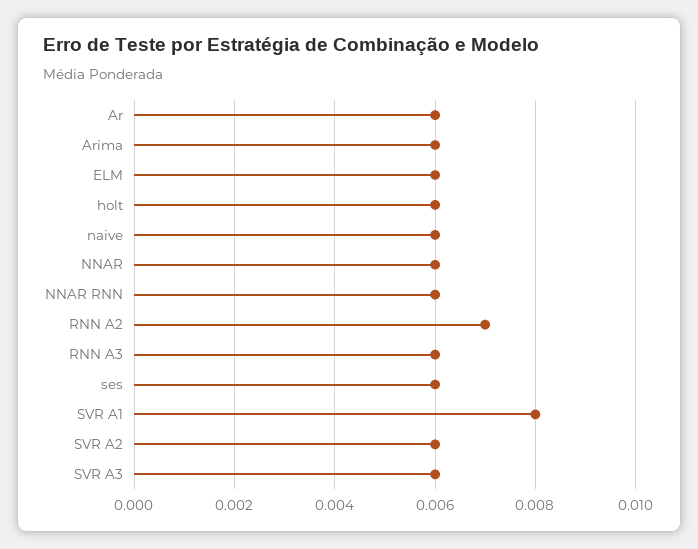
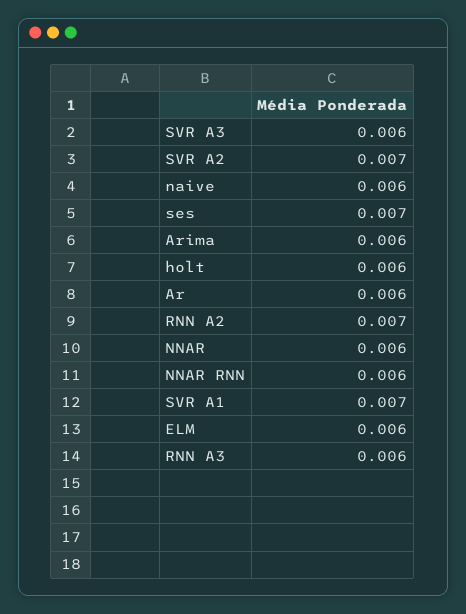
ses: 0.006 -> 0.007
SVR A1: 0.008 -> 0.007
SVR A2: 0.006 -> 0.007

